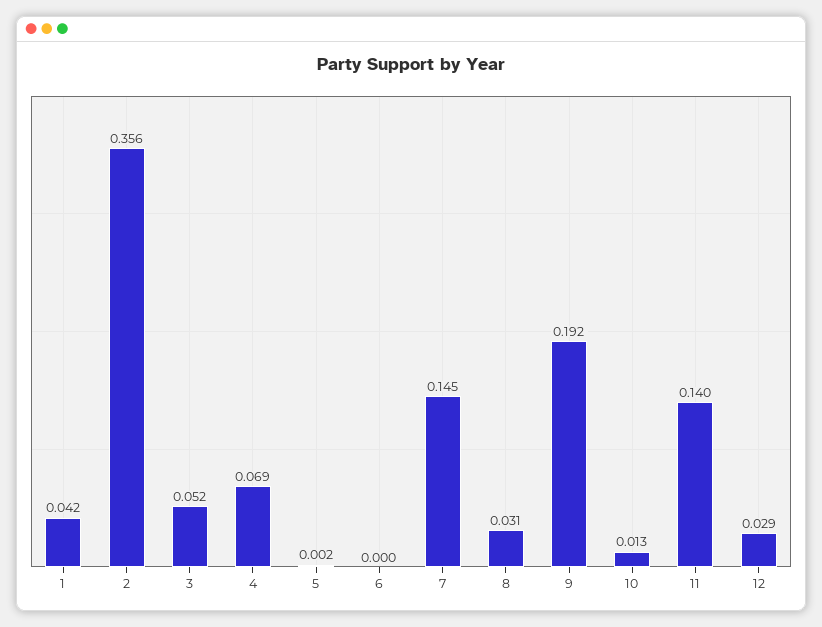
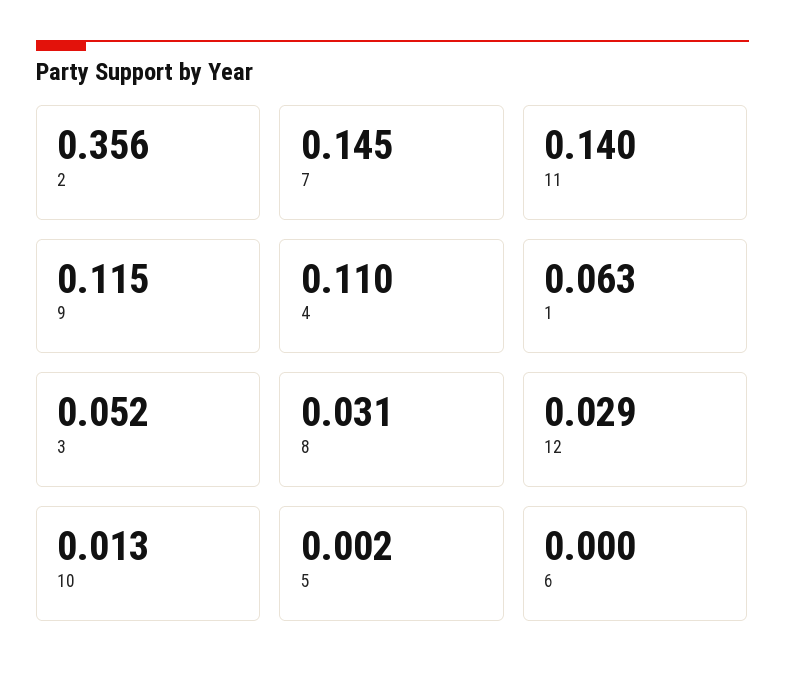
1: 0.042 -> 0.063
4: 0.069 -> 0.11
9: 0.192 -> 0.115

